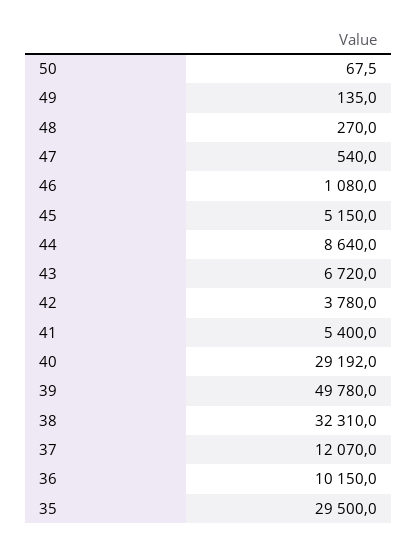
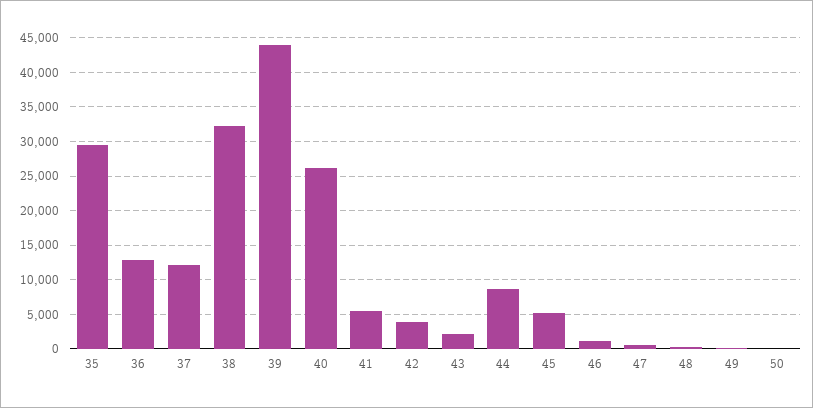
43: 6720 -> 2000
40: 29192 -> 26000
39: 49780 -> 44000
36: 10150 -> 13000

